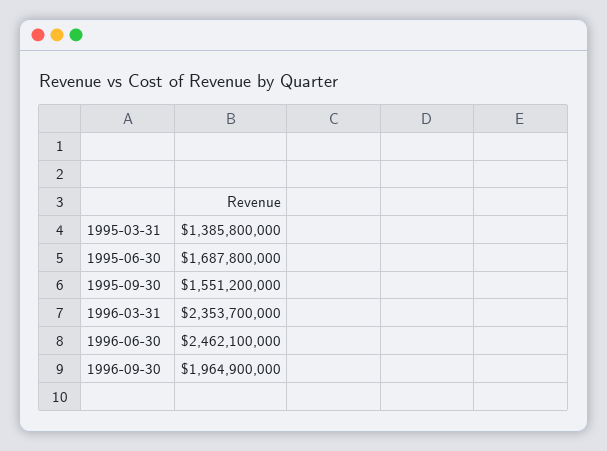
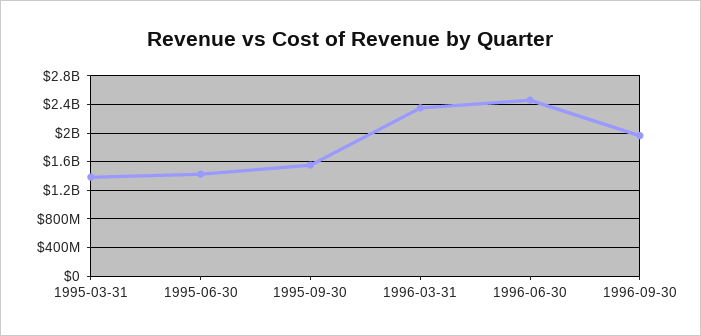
1995-06-30: 1687800000 -> 1400000000

